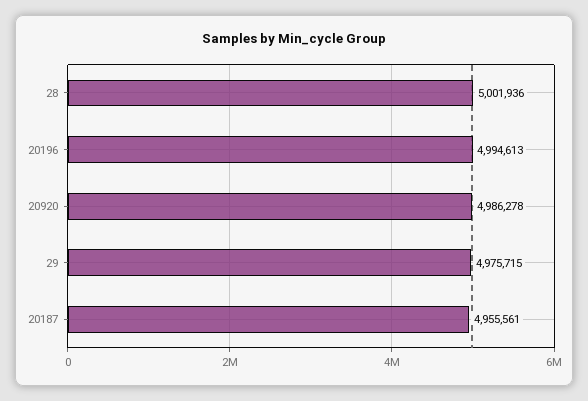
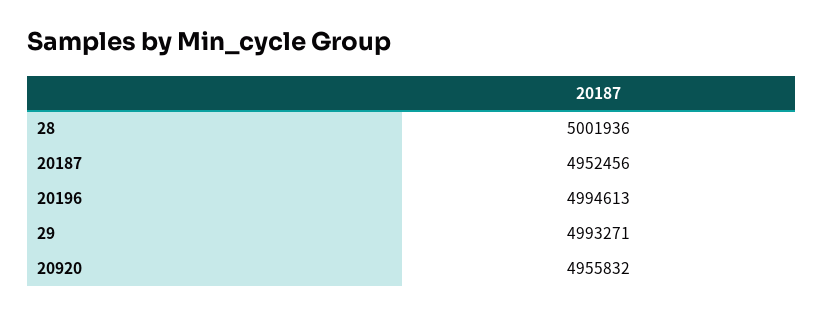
20920: 4986278 -> 4955832
29: 4975715 -> 4993271
20187: 4955561 -> 4952456

